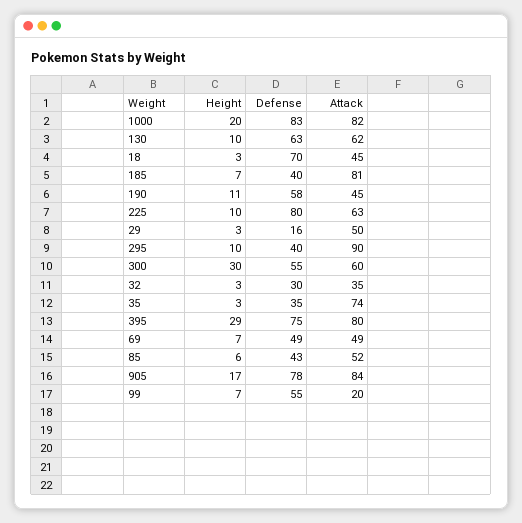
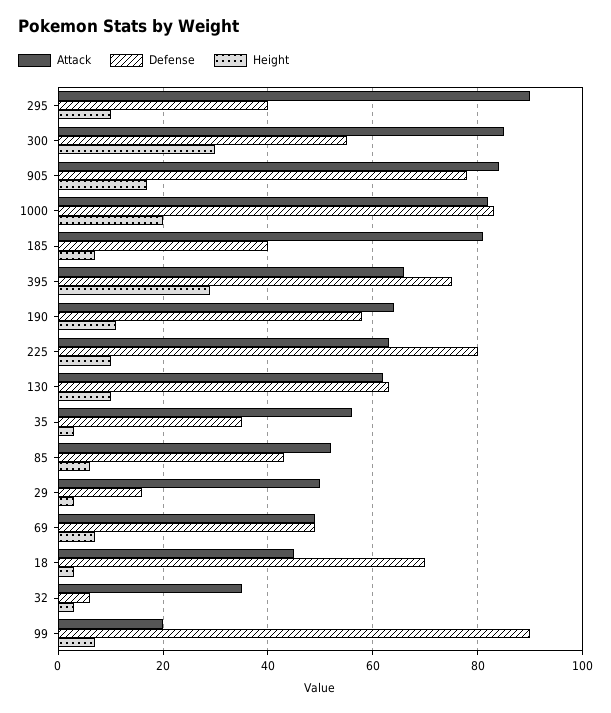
Attack, 190: 45 -> 65
Attack, 300: 60 -> 85
Defense, 32: 30 -> 5
Attack, 35: 74 -> 55
Attack, 395: 80 -> 65
Defense, 99: 55 -> 90

